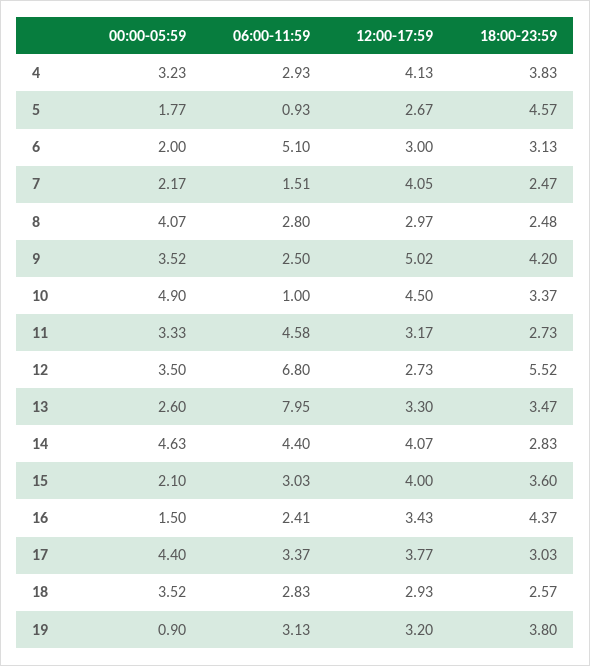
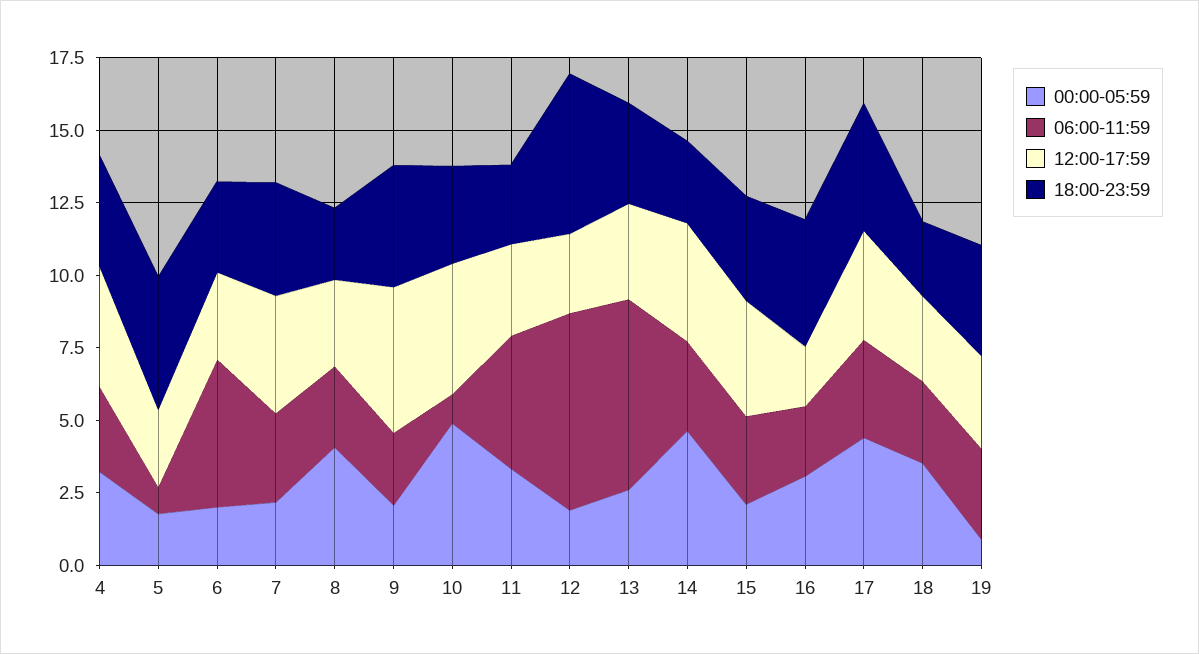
06:00-11:59, 7: 1.51 -> 3
18:00-23:59, 7: 2.47 -> 4
00:00-05:59, 9: 3.52 -> 2
00:00-05:59, 12: 3.5 -> 2
06:00-11:59, 13: 7.95 -> 6.5
06:00-11:59, 14: 4.4 -> 3
00:00-05:59, 16: 1.5 -> 3
12:00-17:59, 16: 3.43 -> 2
18:00-23:59, 17: 3.03 -> 4.5

